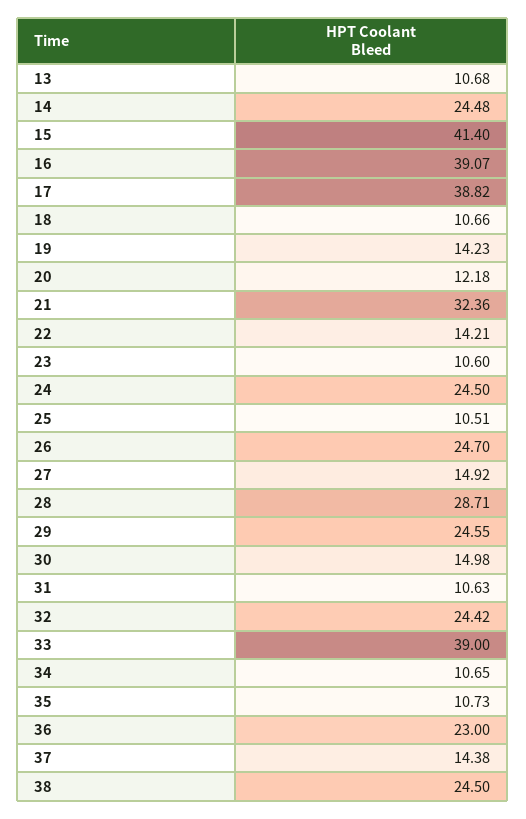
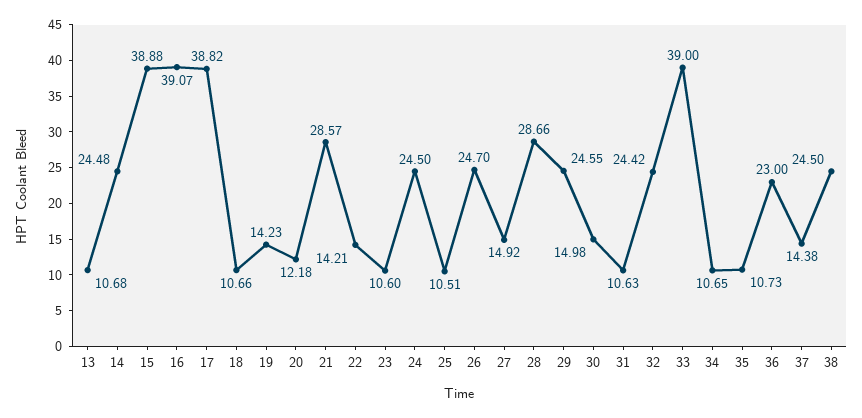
15: 41.4 -> 38.88
21: 32.36 -> 28.57
28: 28.71 -> 28.66

